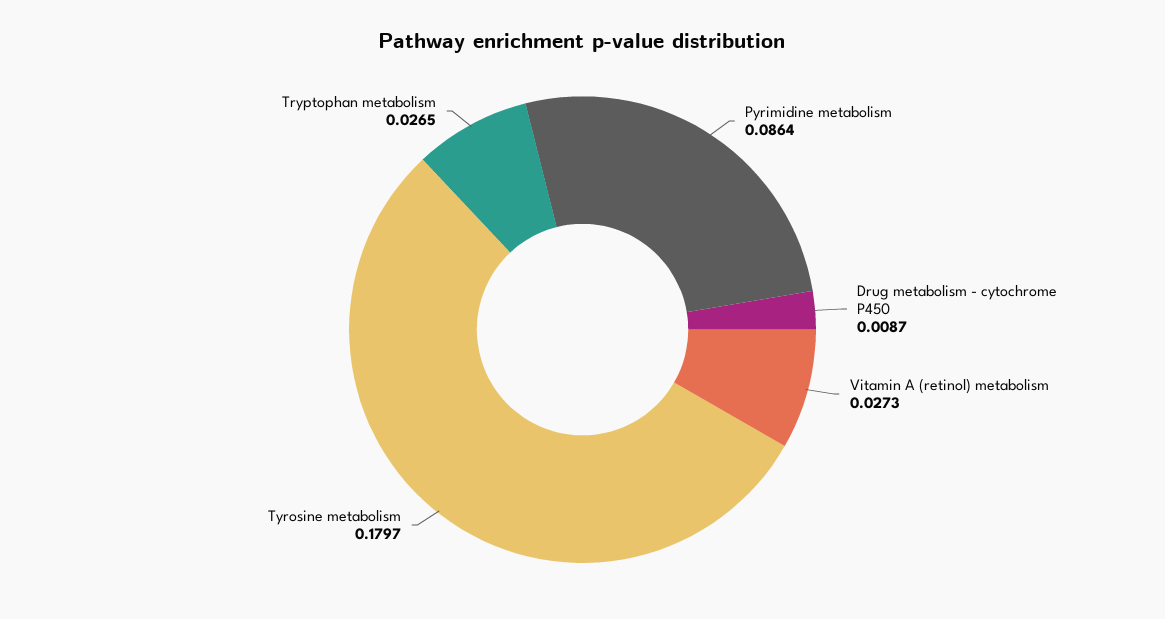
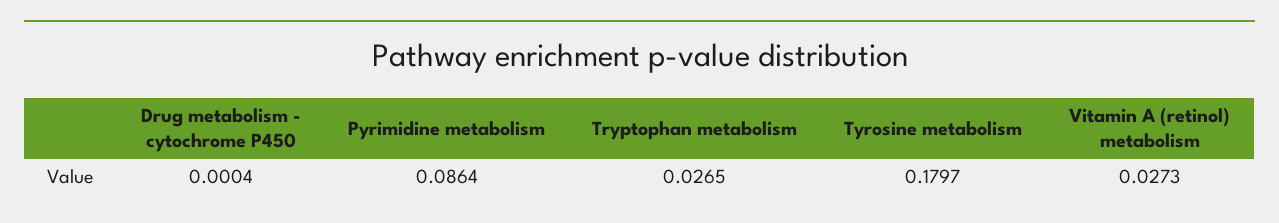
Drug metabolism - cytochrome P450: 0.0087 -> 0.0004

